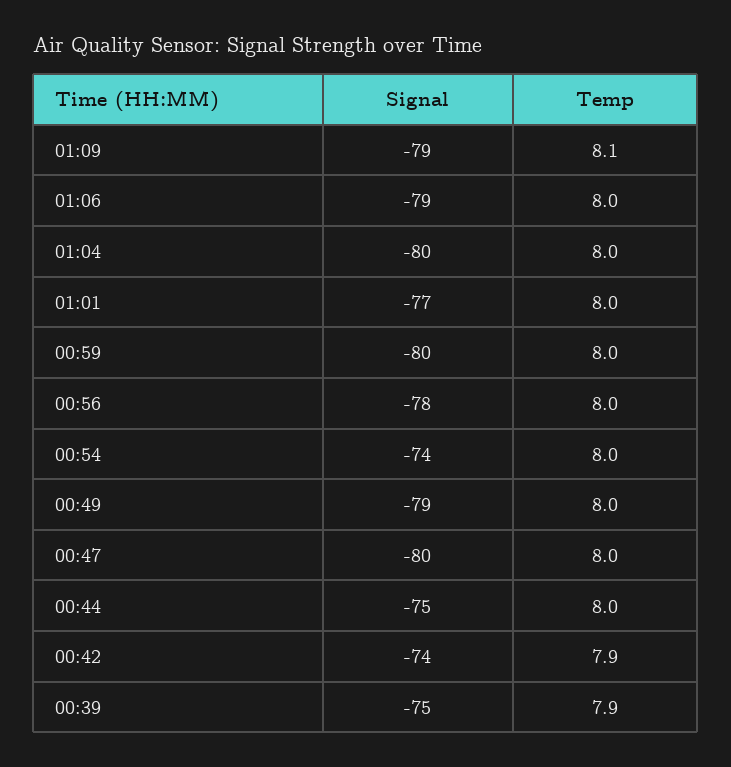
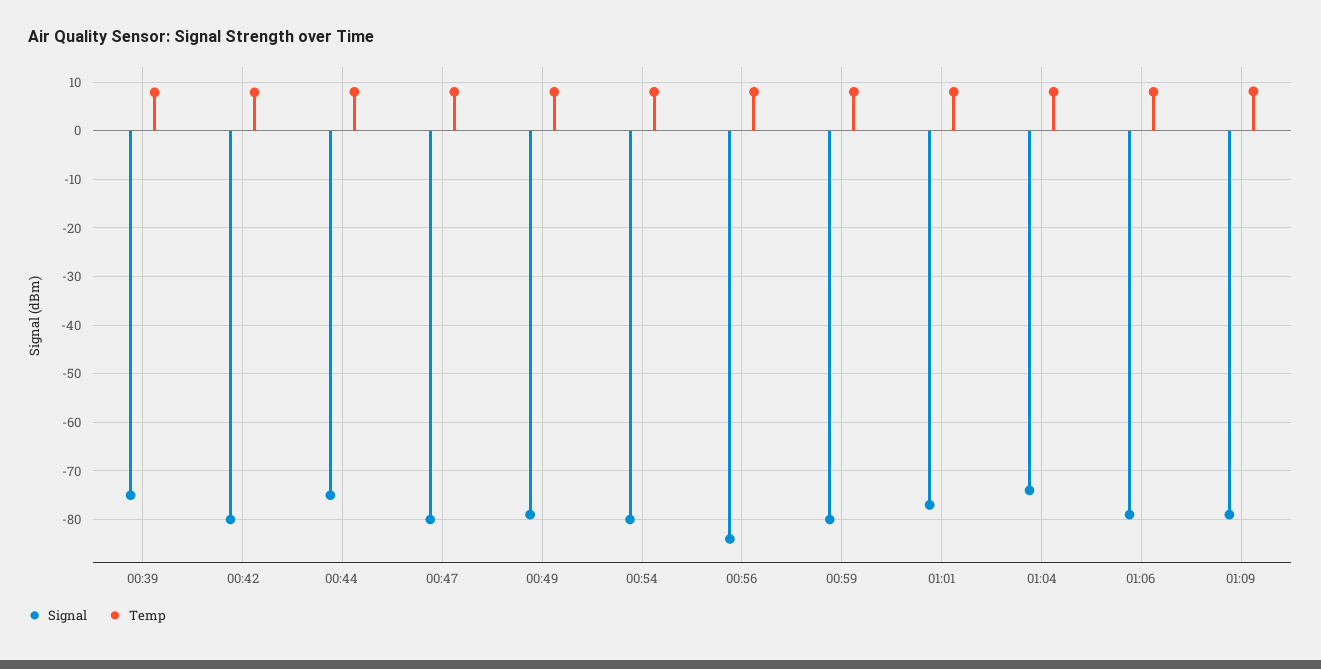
Signal, 01:04: -80 -> -74
Signal, 00:56: -78 -> -84
Signal, 00:54: -74 -> -80
Signal, 00:42: -74 -> -80

